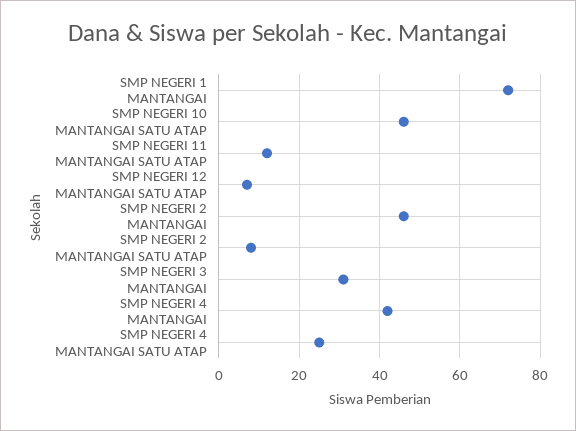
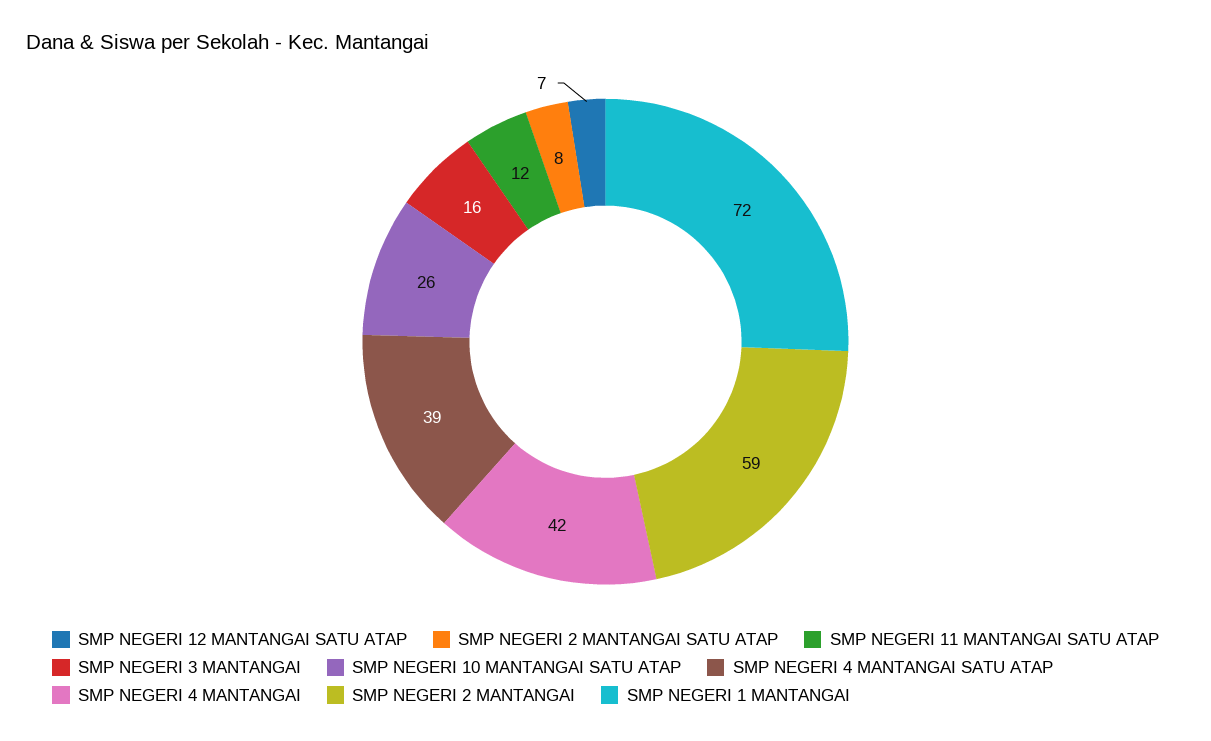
SMP NEGERI 10 MANTANGAI SATU ATAP: 45 -> 26
SMP NEGERI 2 MANTANGAI: 45 -> 59
SMP NEGERI 3 MANTANGAI: 30 -> 16
SMP NEGERI 4 MANTANGAI SATU ATAP: 25 -> 39

